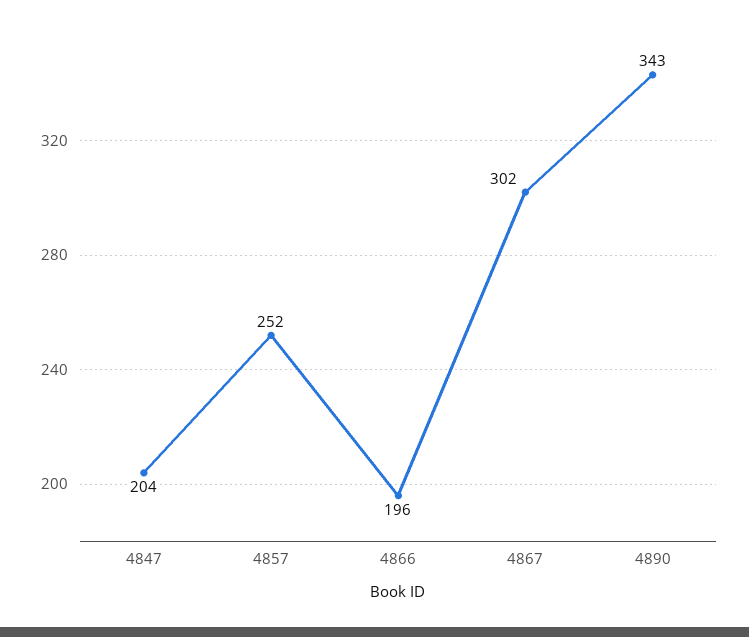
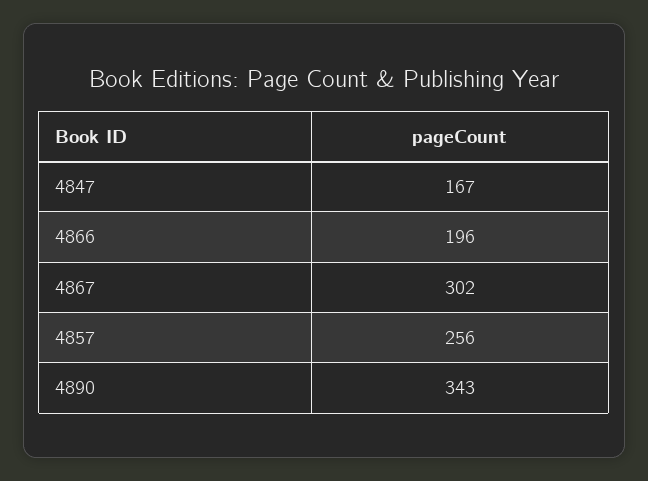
4847: 204 -> 167
4857: 252 -> 256

